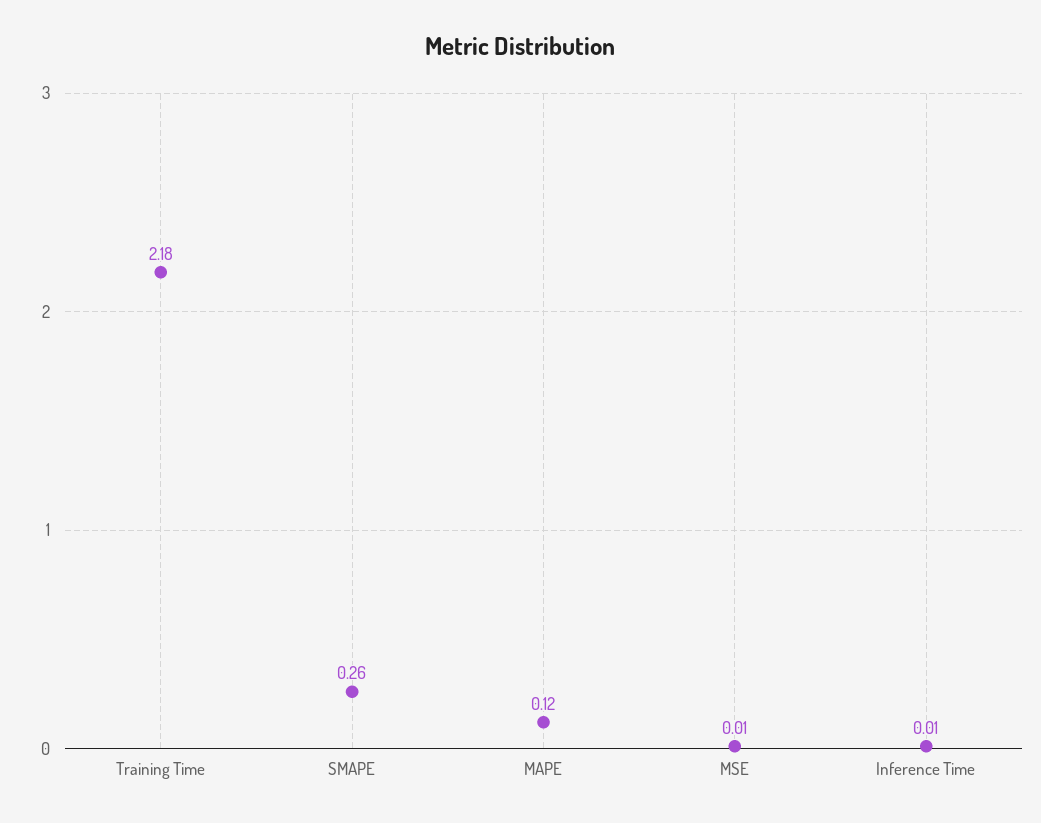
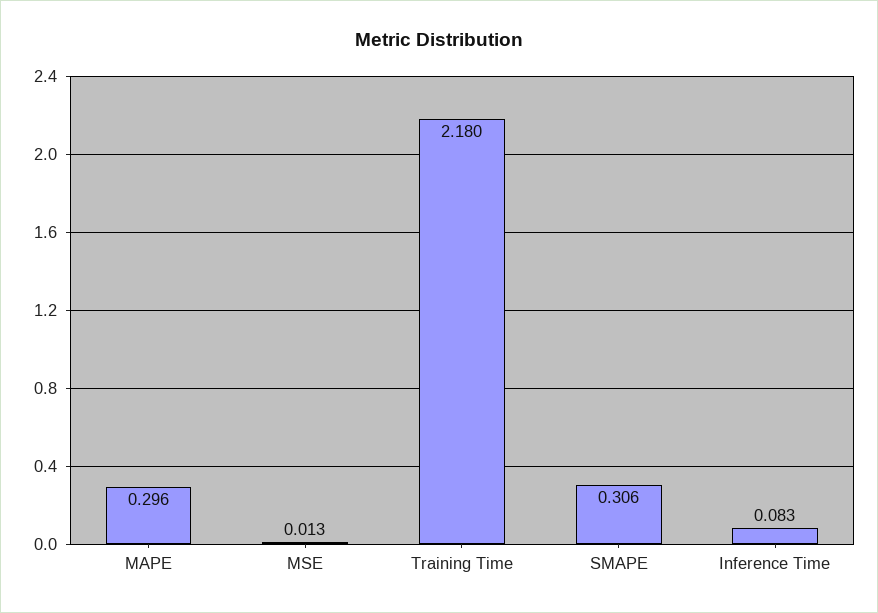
SMAPE: 0.26 -> 0.306
MAPE: 0.12 -> 0.296
Inference Time: 0.01 -> 0.083

